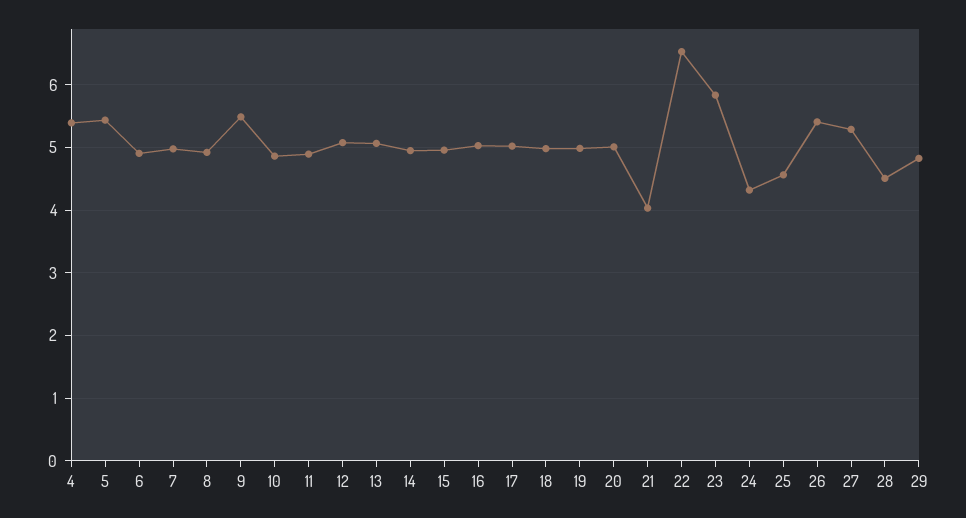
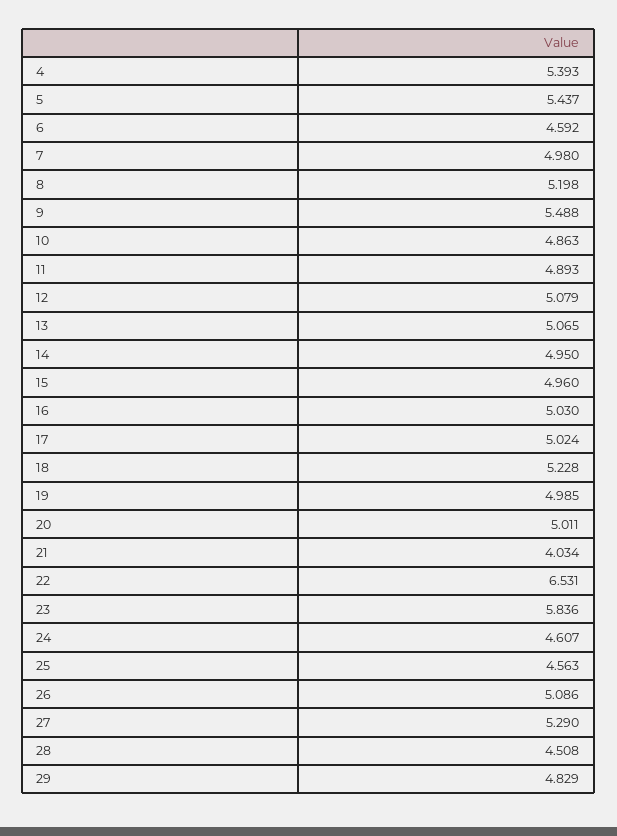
6: 4.9 -> 4.592
8: 4.9 -> 5.198
18: 5 -> 5.228
24: 4.3 -> 4.607
26: 5.4 -> 5.086

